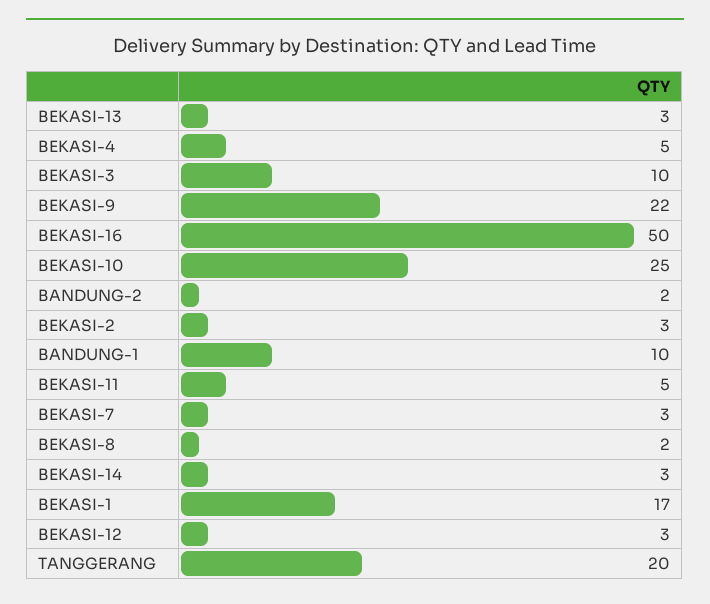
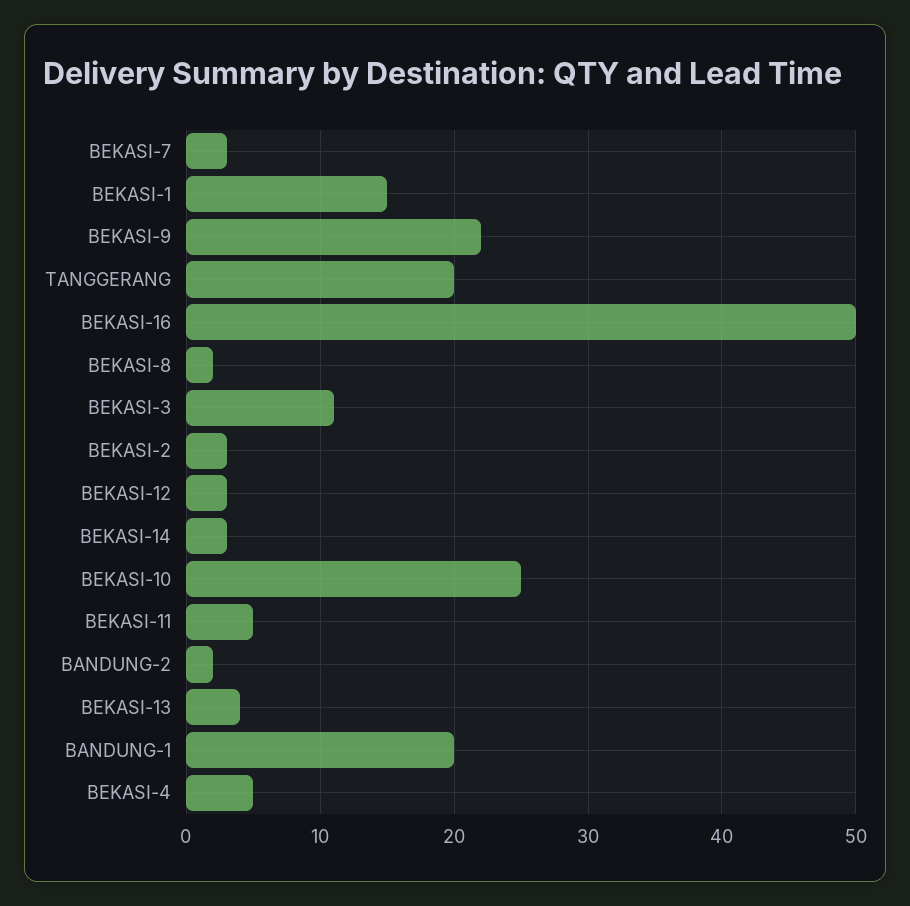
BEKASI-13: 3 -> 4
BEKASI-3: 10 -> 11
BANDUNG-1: 10 -> 20
BEKASI-1: 17 -> 15

